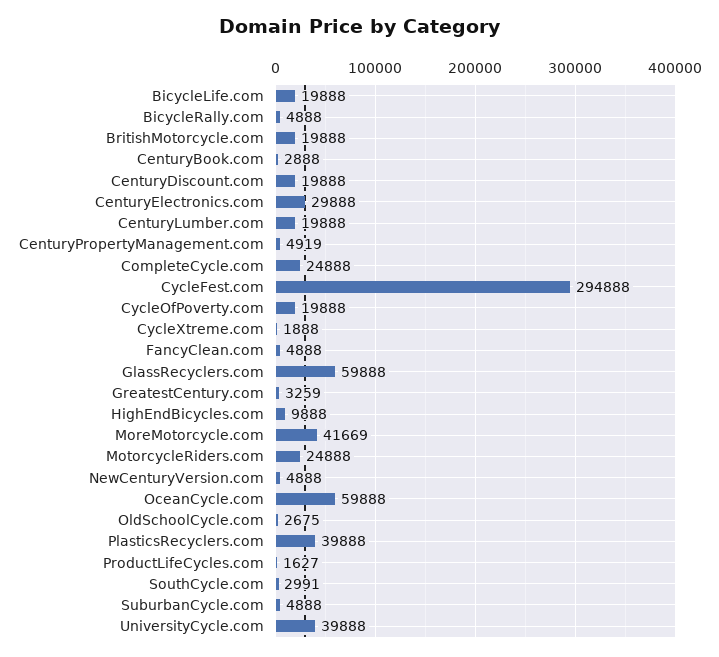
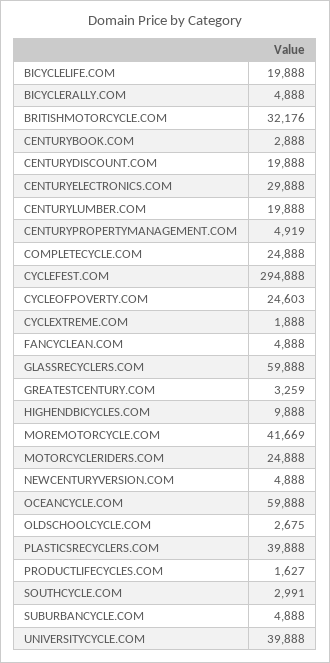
BritishMotorcycle.com: 19888 -> 32176
CycleOfPoverty.com: 19888 -> 24603

